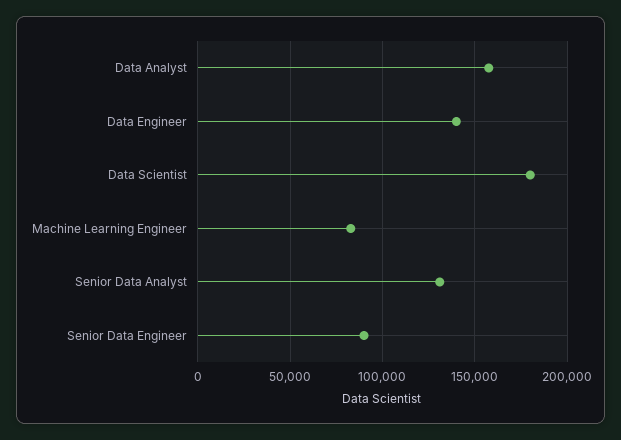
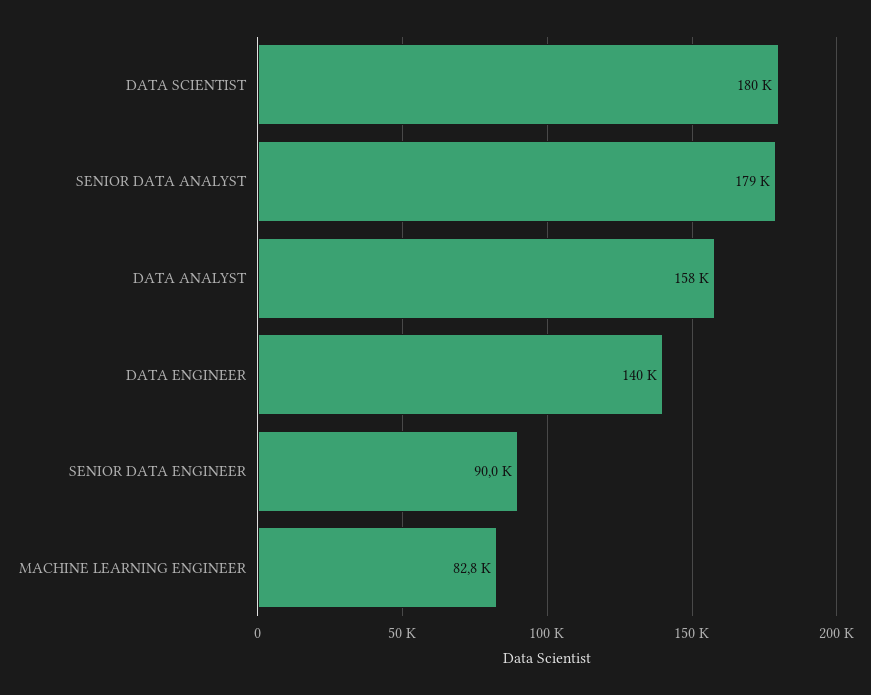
Senior Data Analyst: 130000 -> 179000

